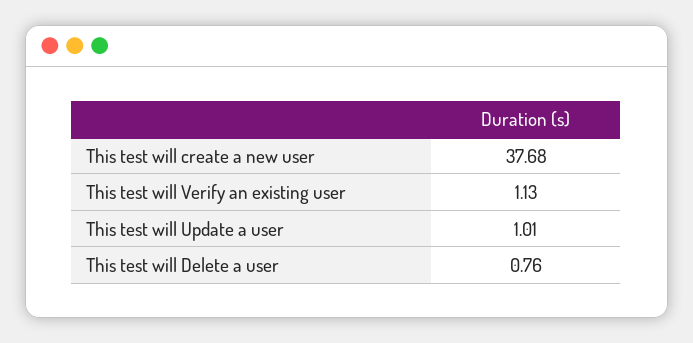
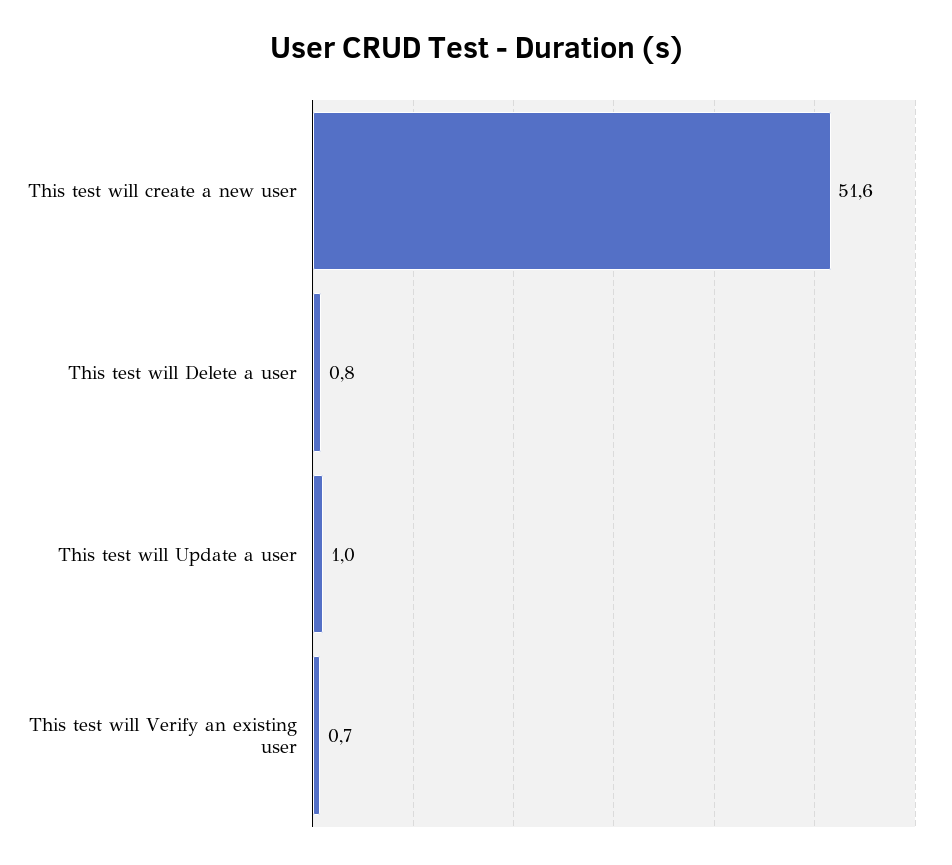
This test will create a new user: 37.68 -> 51.6
This test will Verify an existing user: 1.13 -> 0.7

